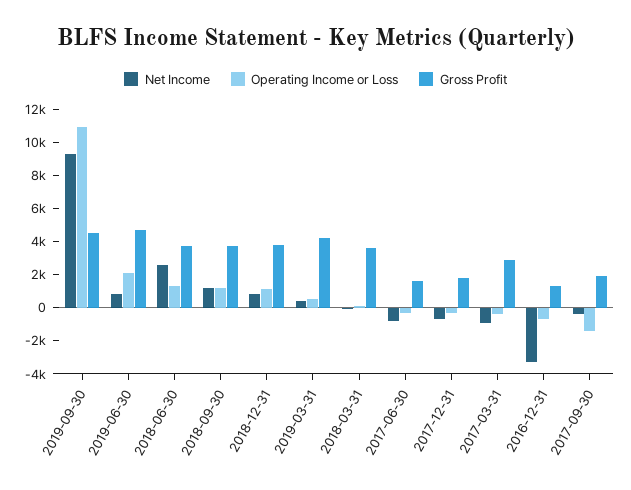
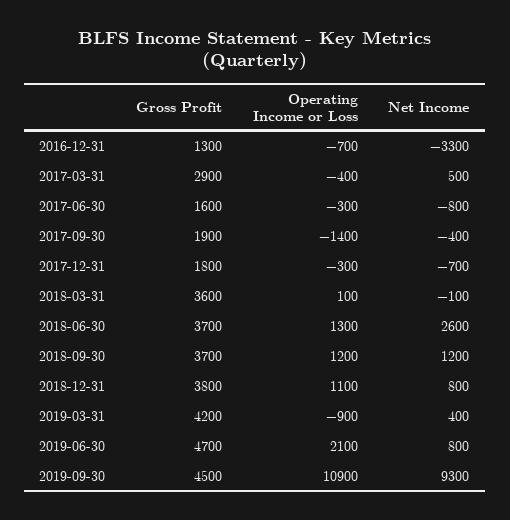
Operating Income or Loss, 2019-03-31: 500 -> -900
Net Income, 2017-03-31: -1000 -> 500

